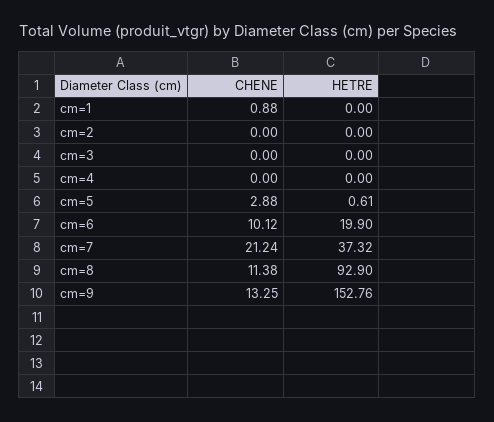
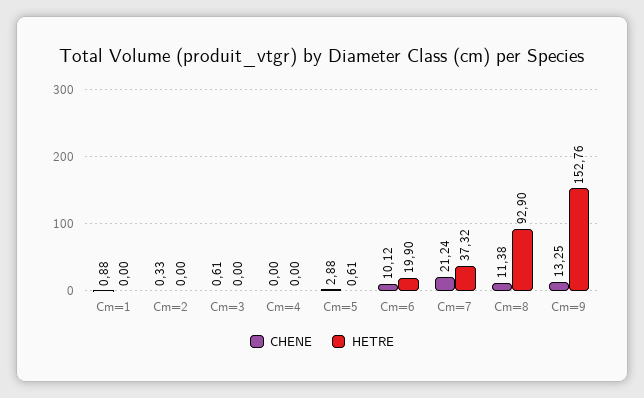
CHENE, cm=2: 0 -> 0.33
CHENE, cm=3: 0 -> 0.61

